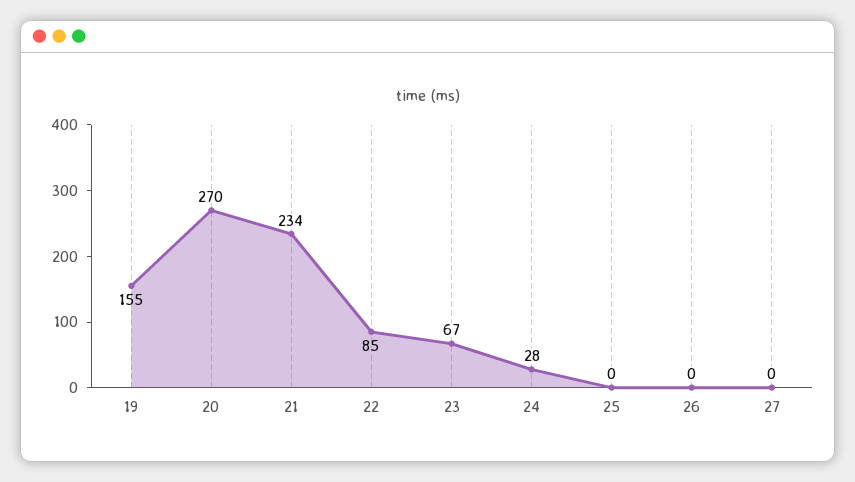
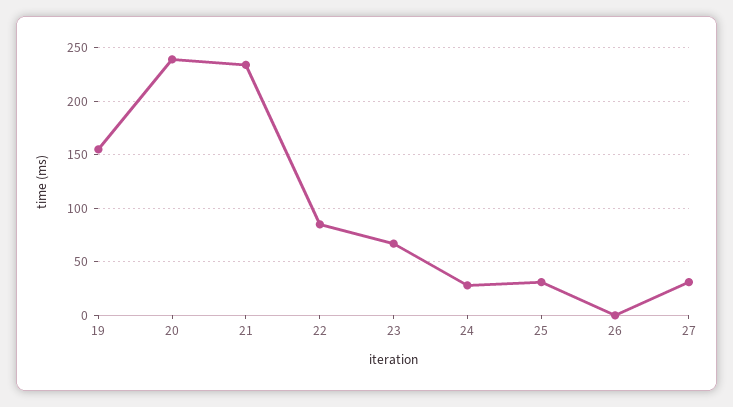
20: 270 -> 240
25: 0 -> 30
27: 0 -> 30

